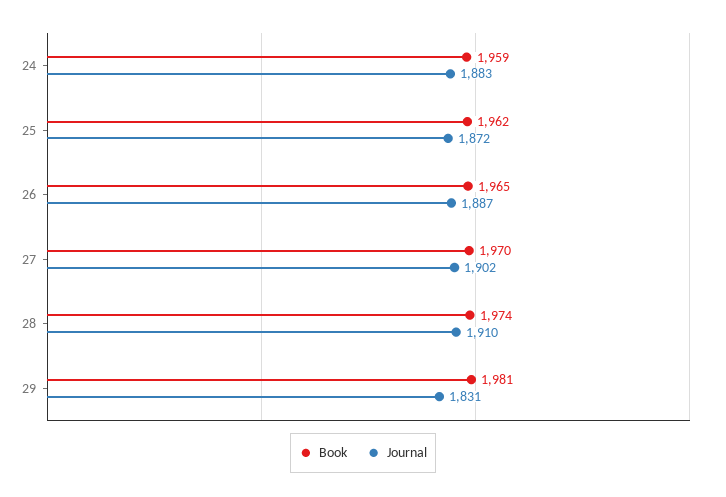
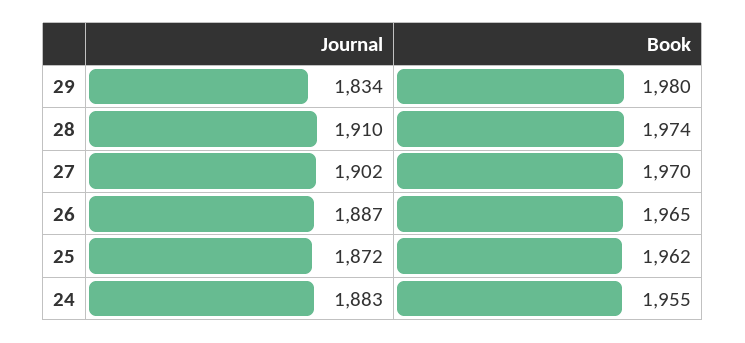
Book, 24: 1959 -> 1955
Book, 29: 1981 -> 1980
Journal, 29: 1831 -> 1834

